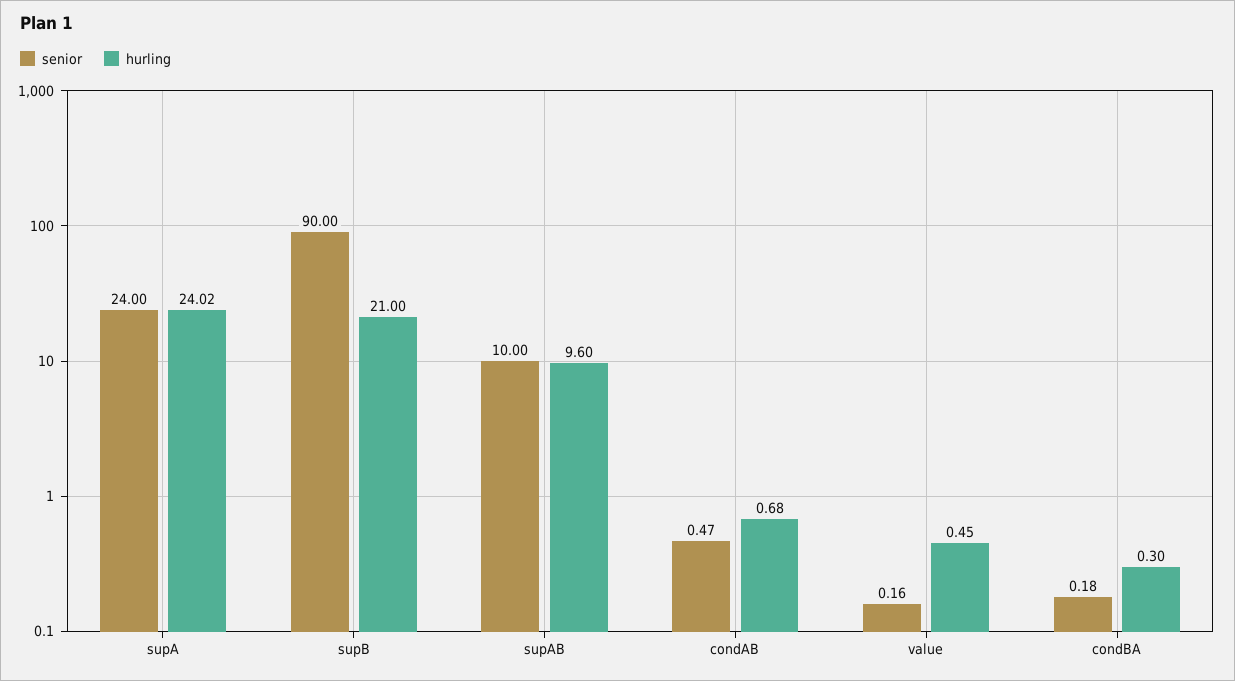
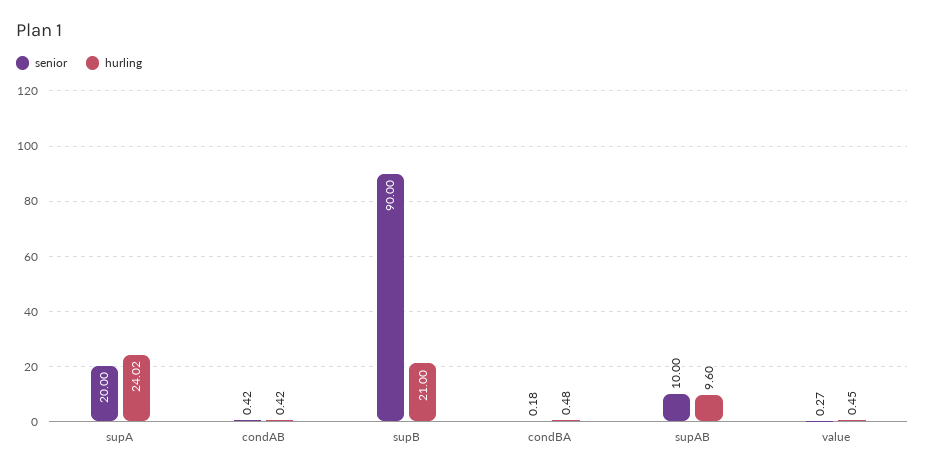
senior, supA: 24 -> 20
senior, condAB: 0.47 -> 0.42
hurling, condAB: 0.68 -> 0.42
senior, value: 0.16 -> 0.27
hurling, condBA: 0.3 -> 0.48

